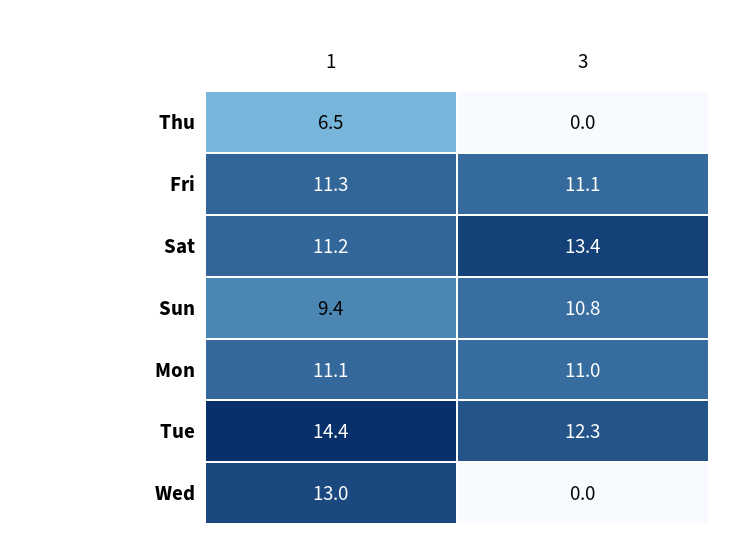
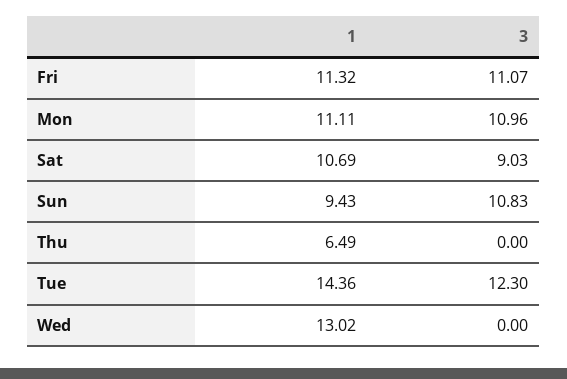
1, Sat: 11.2 -> 10.69
3, Sat: 13.4 -> 9.03

